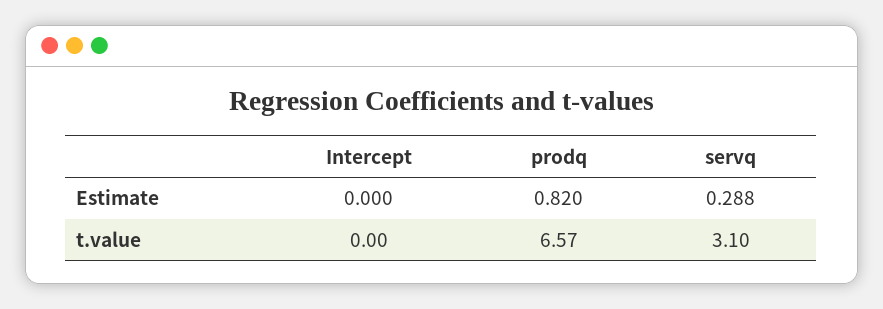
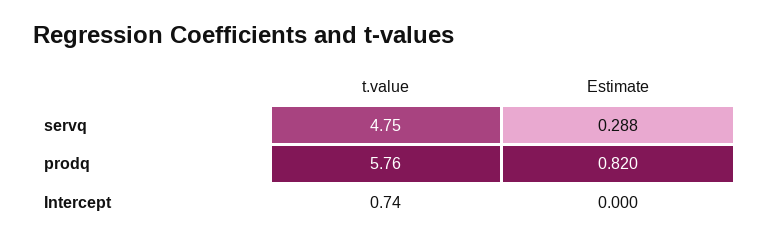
Intercept, t.value: 0 -> 0.74
prodq, t.value: 6.57 -> 5.76
servq, t.value: 3.1 -> 4.75

